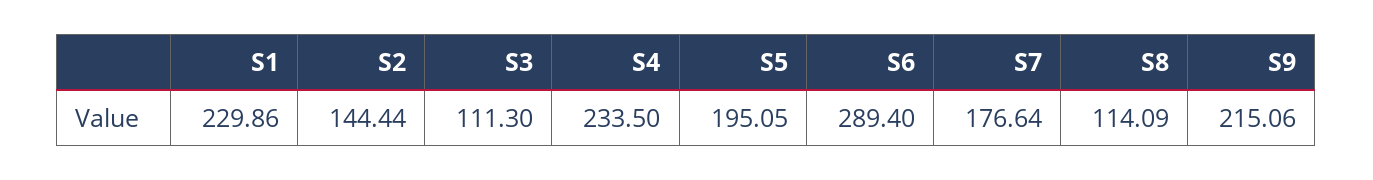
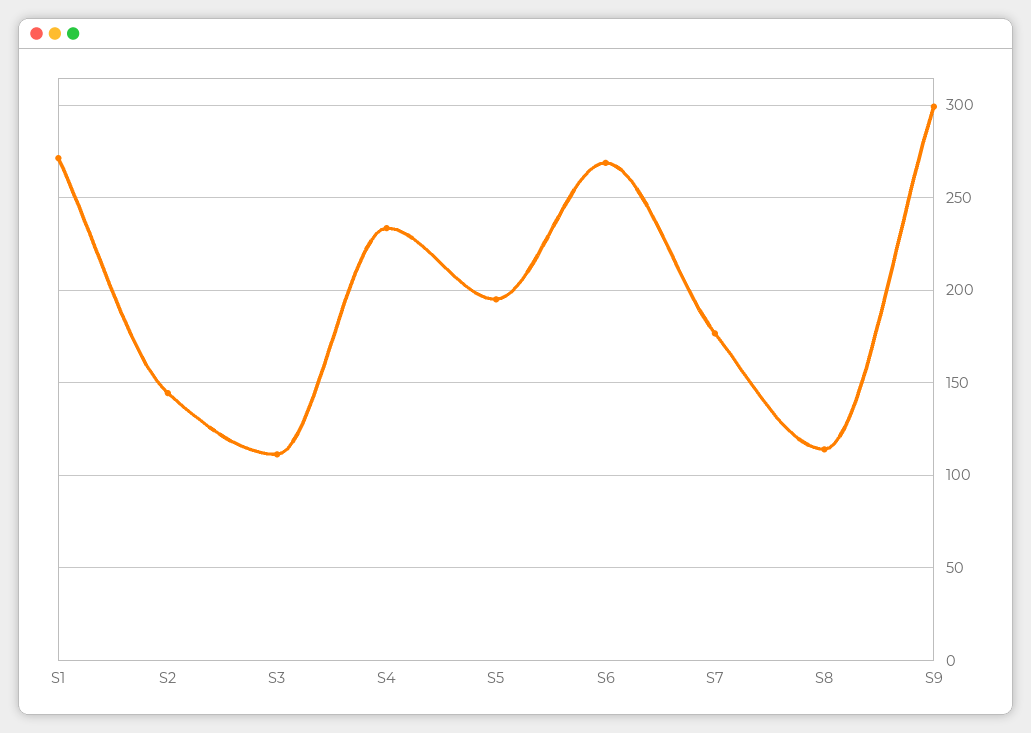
S1: 229.86 -> 270
S6: 289.4 -> 270
S9: 215.06 -> 300

